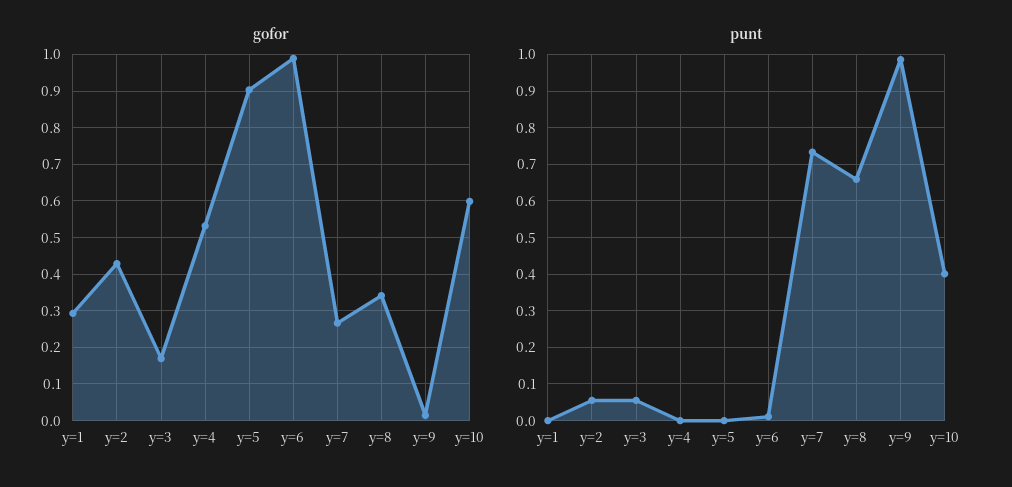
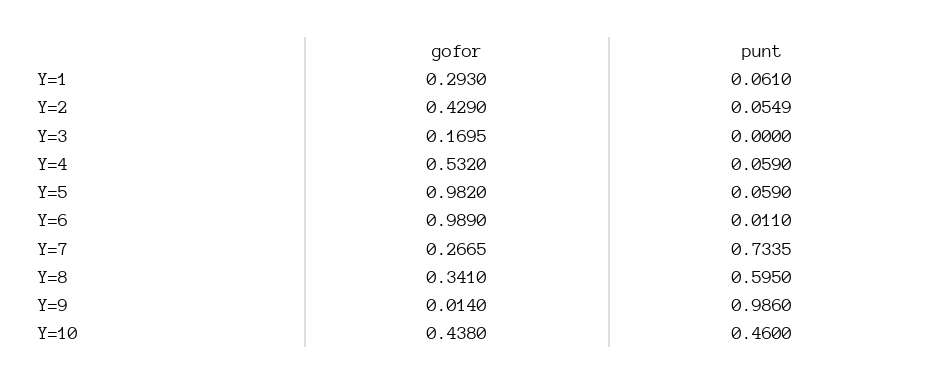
gofor, y=5: 0.9 -> 0.982
gofor, y=10: 0.6 -> 0.438
punt, y=1: 0 -> 0.061
punt, y=3: 0.06 -> 0
punt, y=4: 0 -> 0.059
punt, y=5: 0 -> 0.059
punt, y=8: 0.66 -> 0.595
punt, y=10: 0.4 -> 0.46

